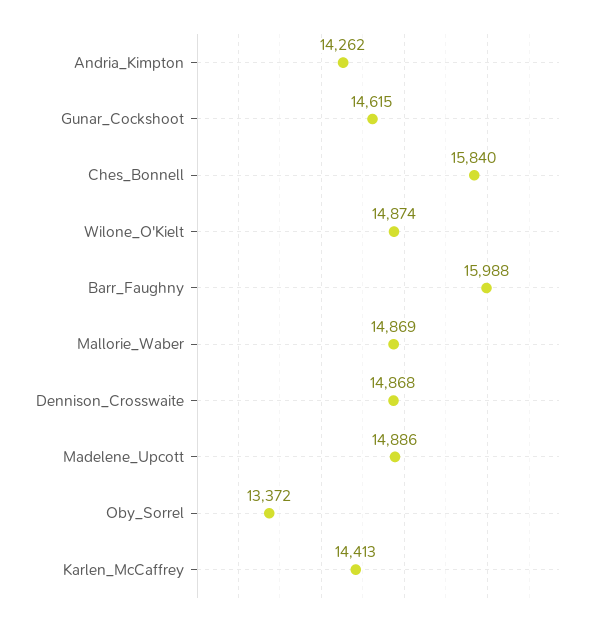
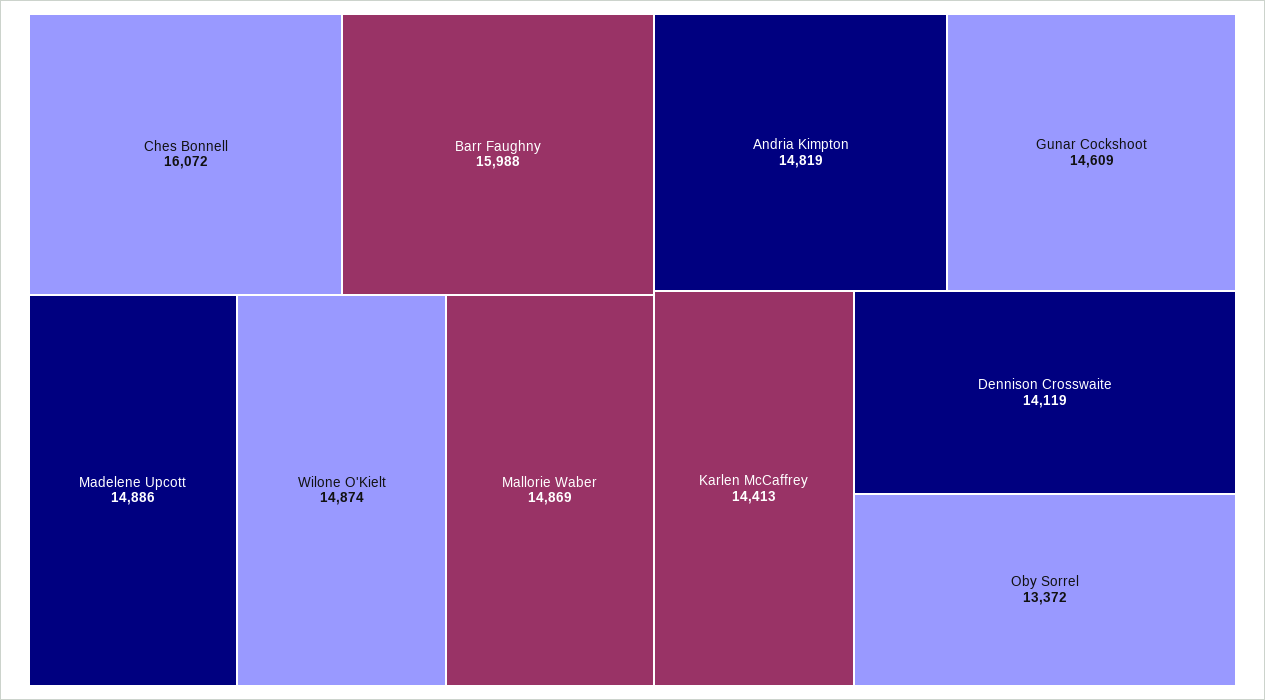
Andria_Kimpton: 14262 -> 14819
Gunar_Cockshoot: 14615 -> 14609
Ches_Bonnell: 15840 -> 16072
Dennison_Crosswaite: 14868 -> 14119

